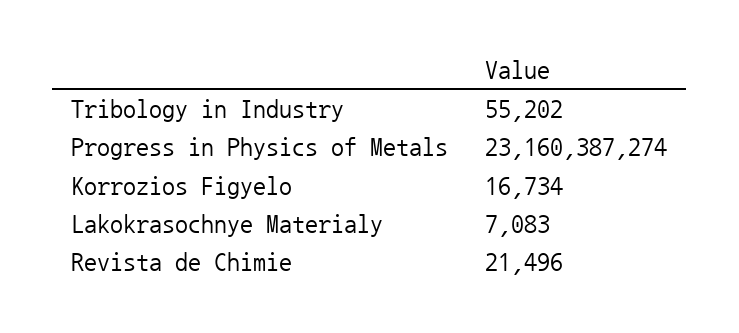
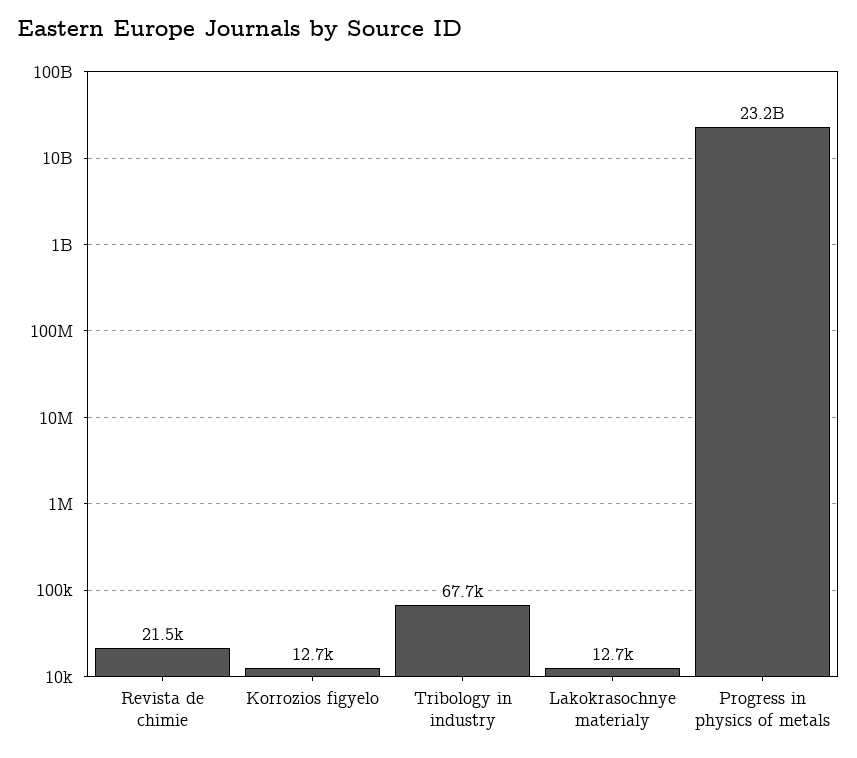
Tribology in Industry: 55202 -> 67700
Korrozios Figyelo: 16734 -> 12700
Lakokrasochnye Materialy: 7083 -> 12700

